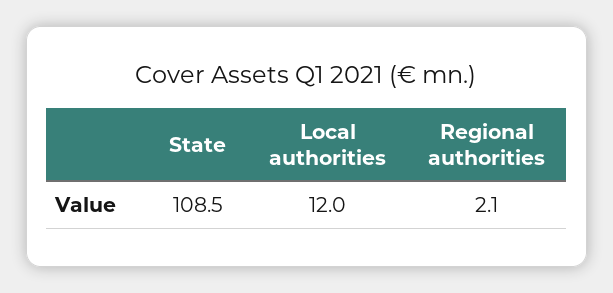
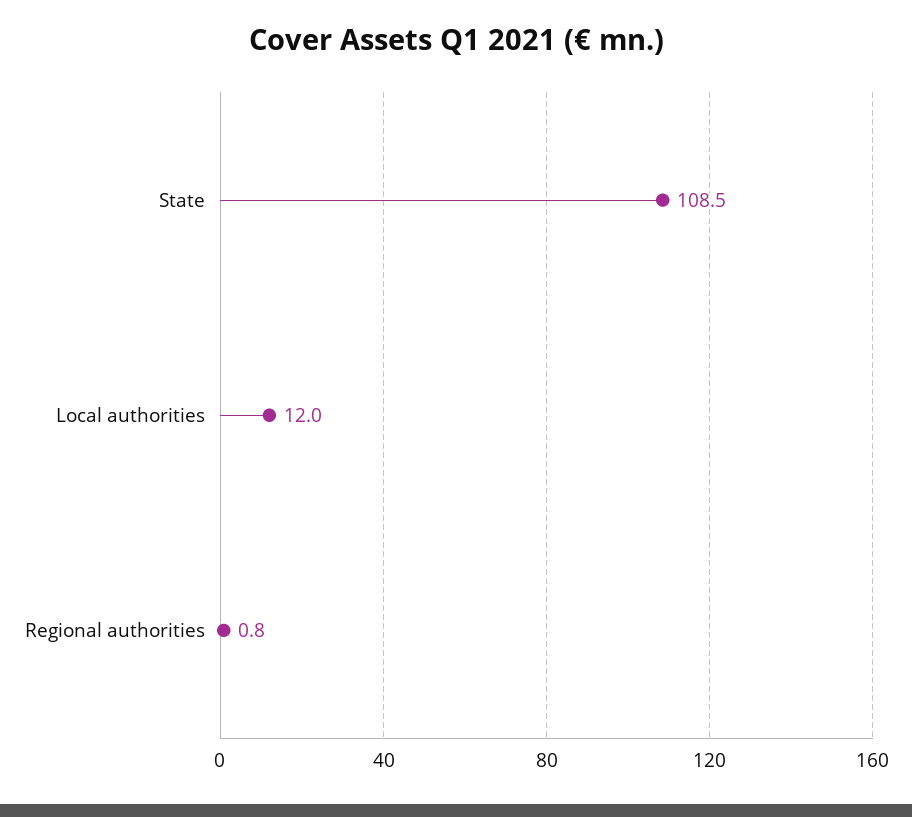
Regional authorities: 2.1 -> 0.8

